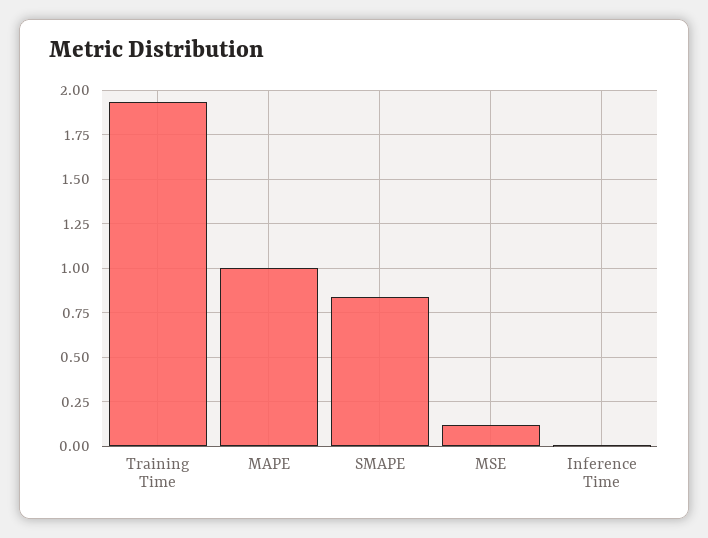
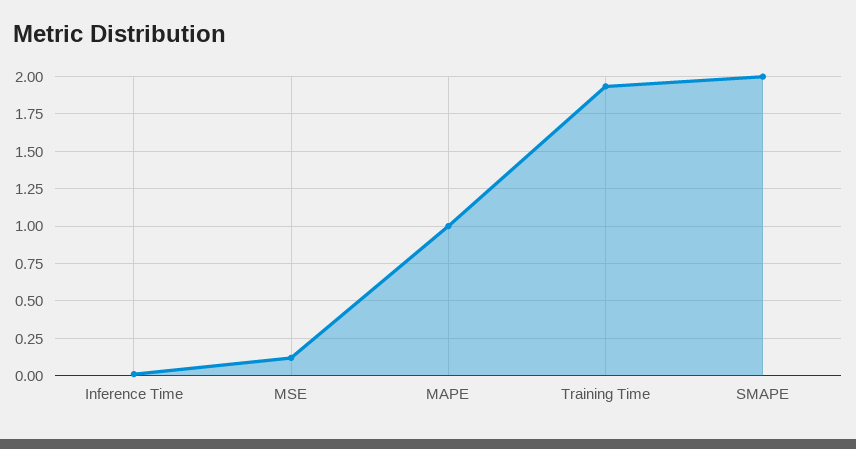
SMAPE: 0.85 -> 2

